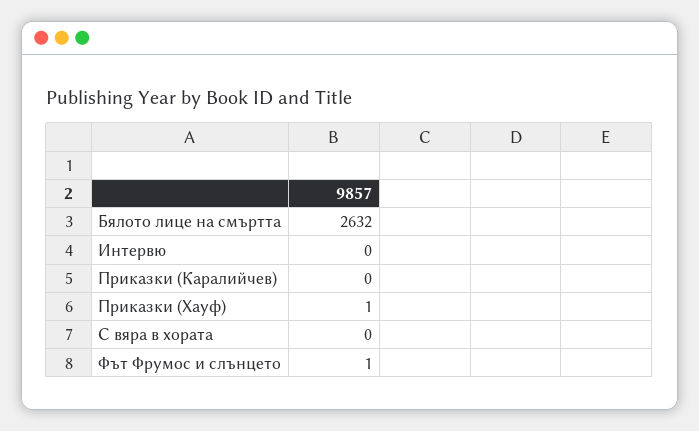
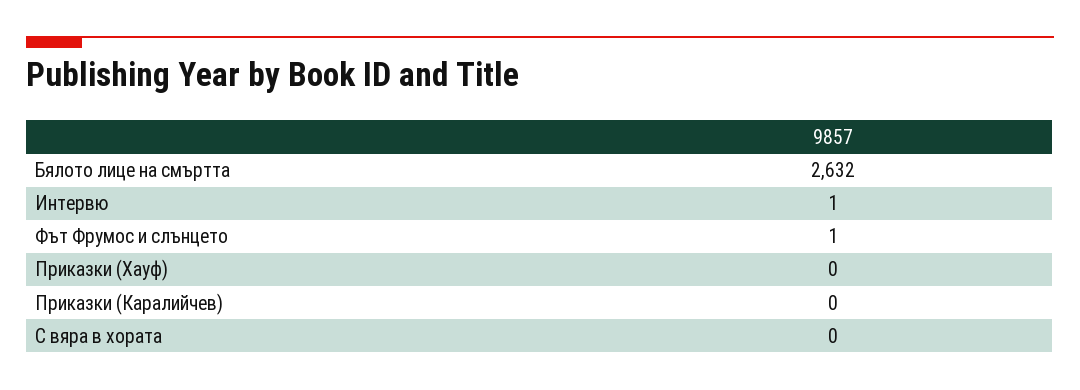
Интервю: 0 -> 1
Приказки (Хауф): 1 -> 0

